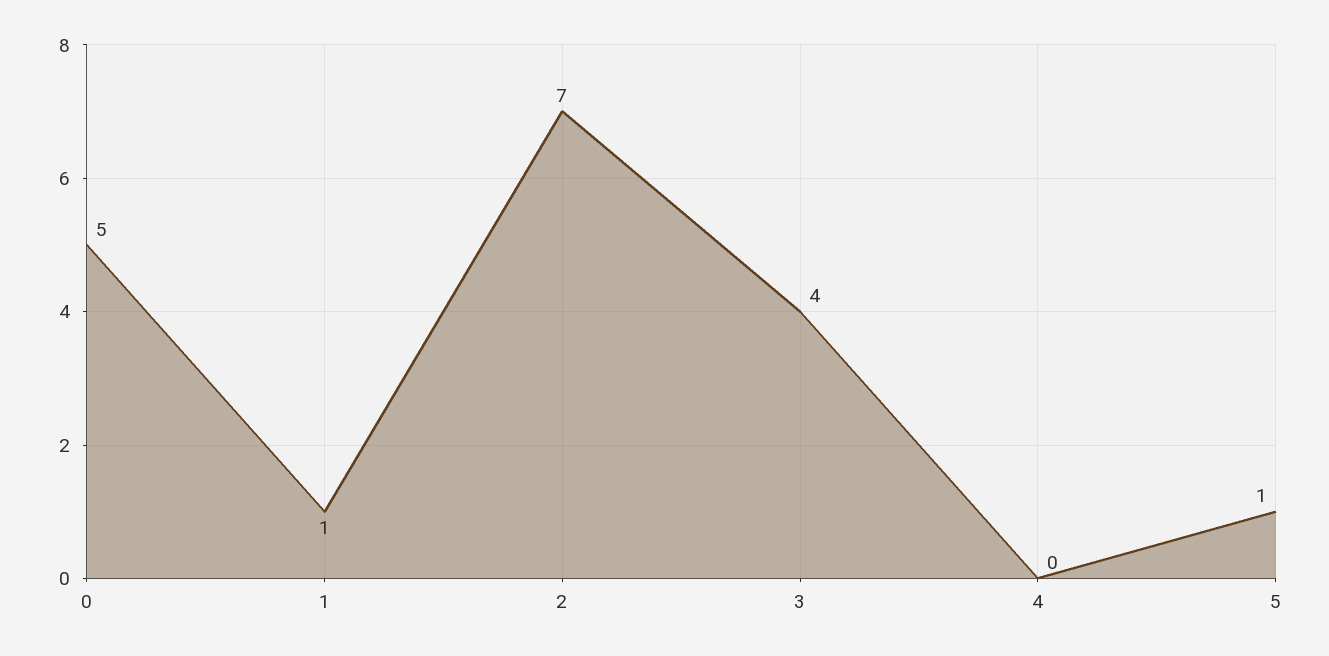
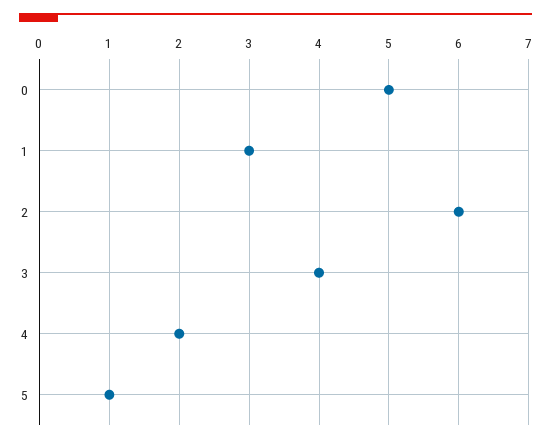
1: 1 -> 3
2: 7 -> 6
4: 0 -> 2

